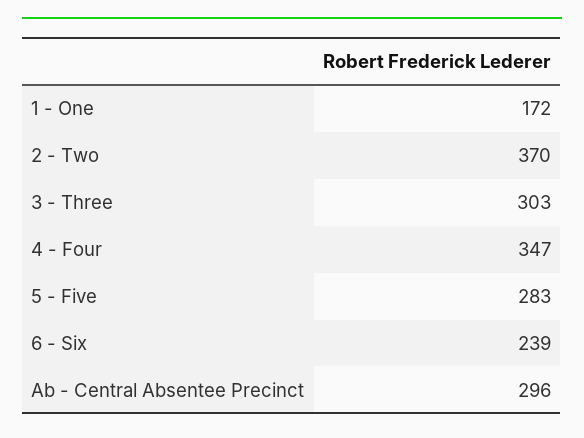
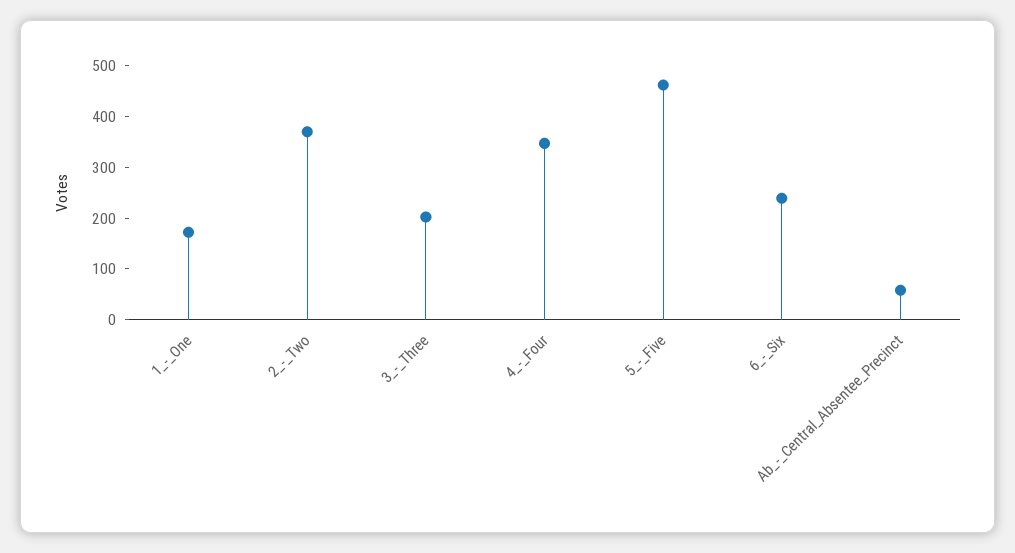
3 - Three: 303 -> 200
5 - Five: 283 -> 460
Ab - Central Absentee Precinct: 296 -> 60

